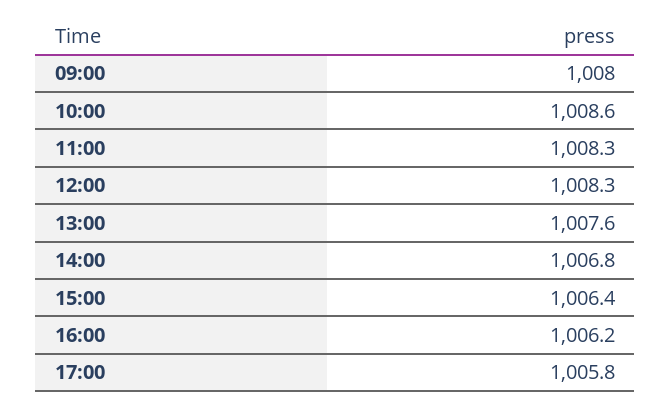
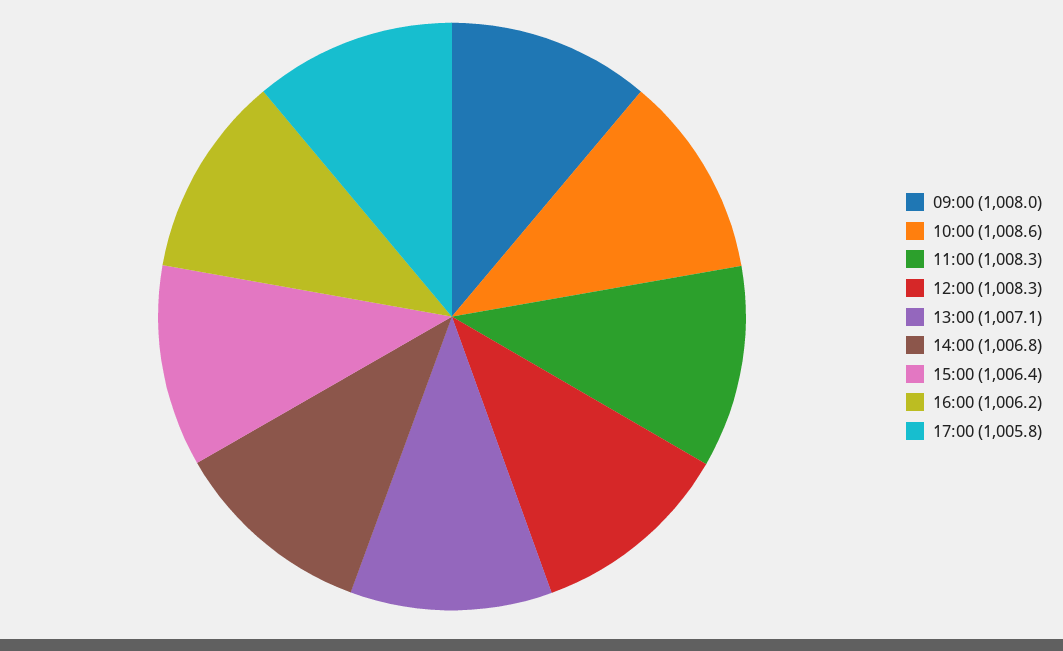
13:00: 1007.6 -> 1007.1

